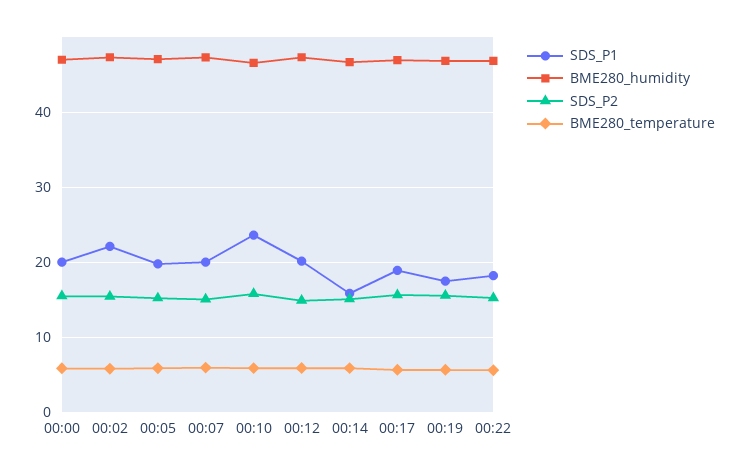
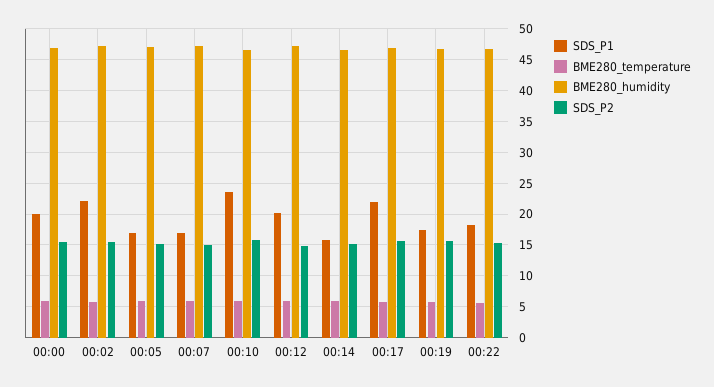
SDS_P1, 00:05: 20 -> 17
SDS_P1, 00:07: 20 -> 17
SDS_P1, 00:17: 19 -> 22

